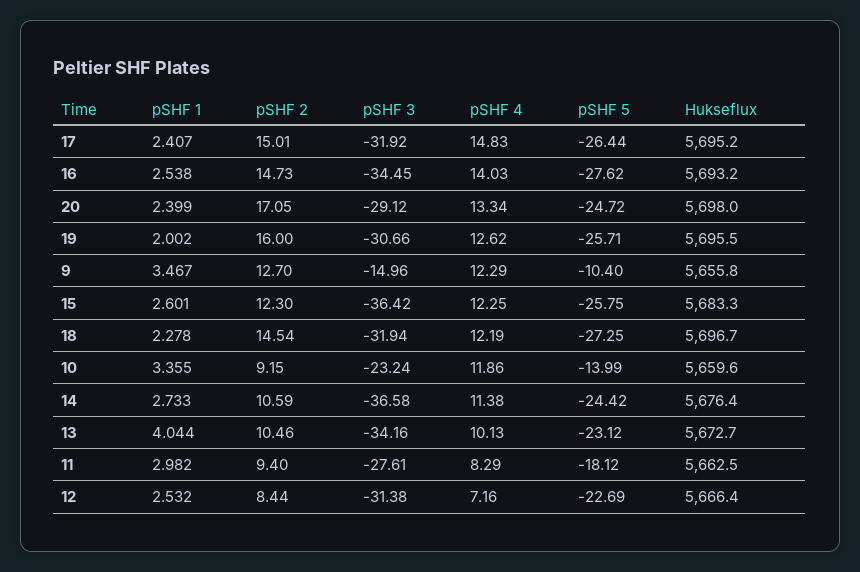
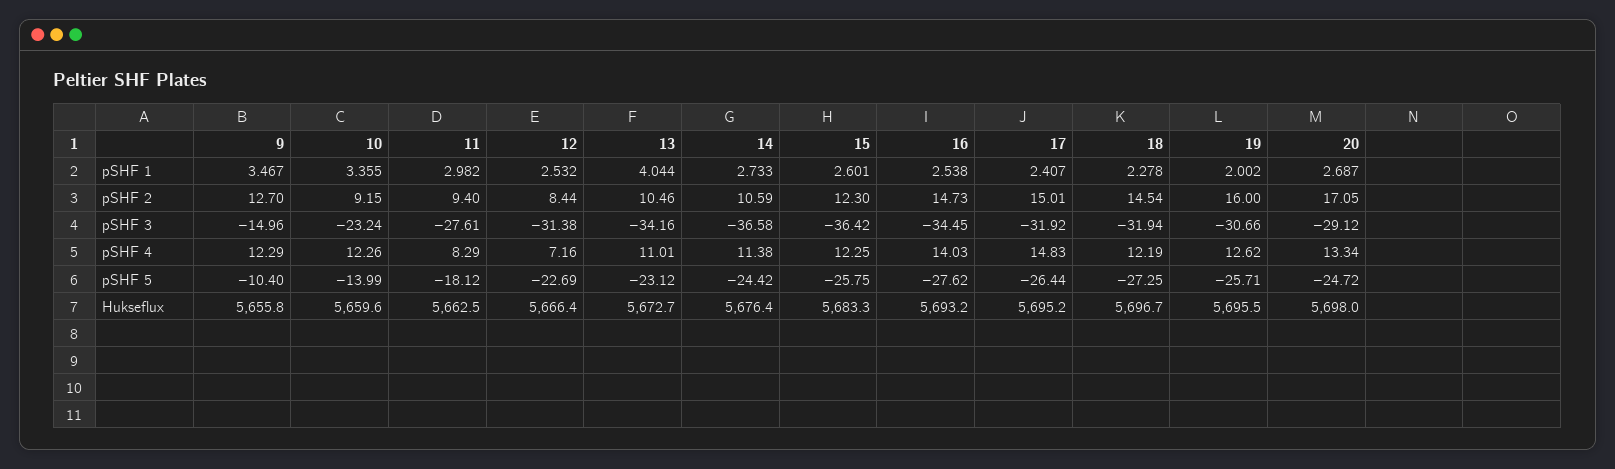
pSHF 1, 20: 2.399 -> 2.687
pSHF 4, 10: 11.86 -> 12.26
pSHF 4, 13: 10.13 -> 11.01

